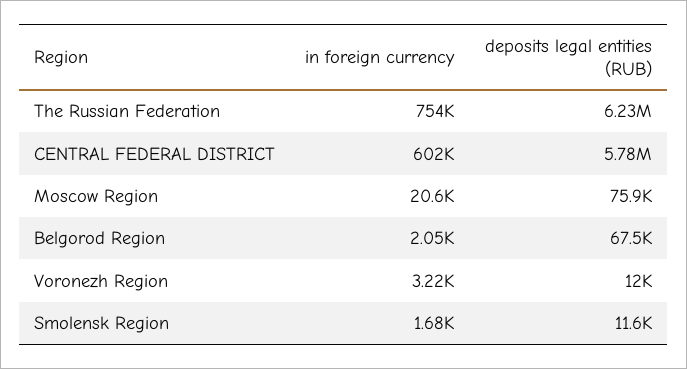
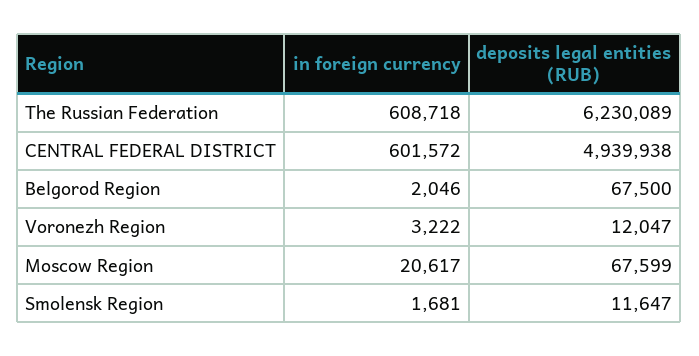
in foreign currency, The Russian Federation: 754000 -> 608718
deposits legal entities (RUB), CENTRAL FEDERAL DISTRICT: 5780000 -> 4939938
deposits legal entities (RUB), Moscow Region: 75900 -> 67599

